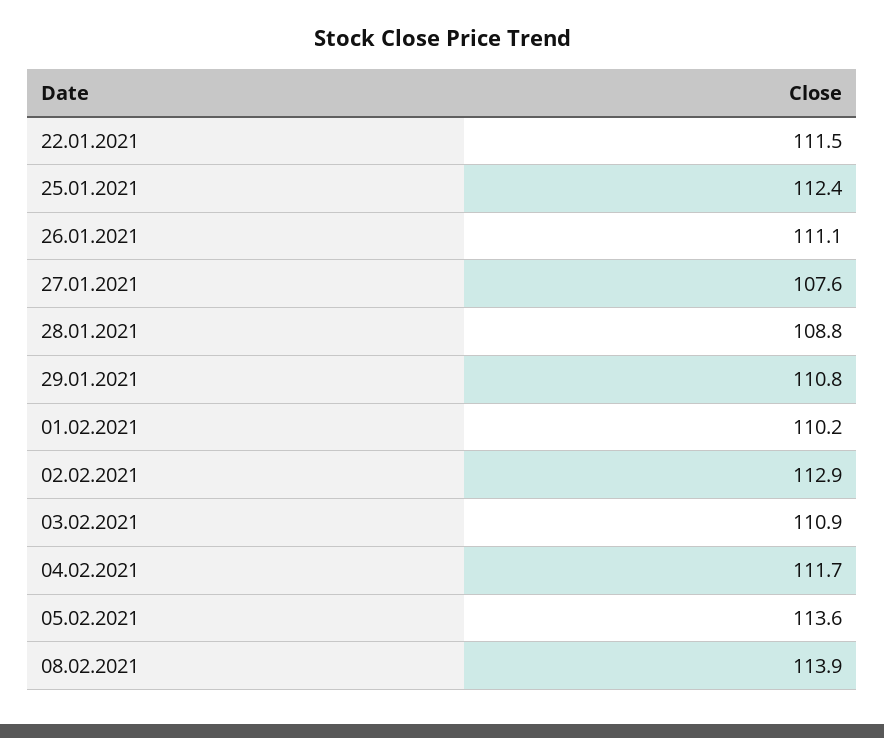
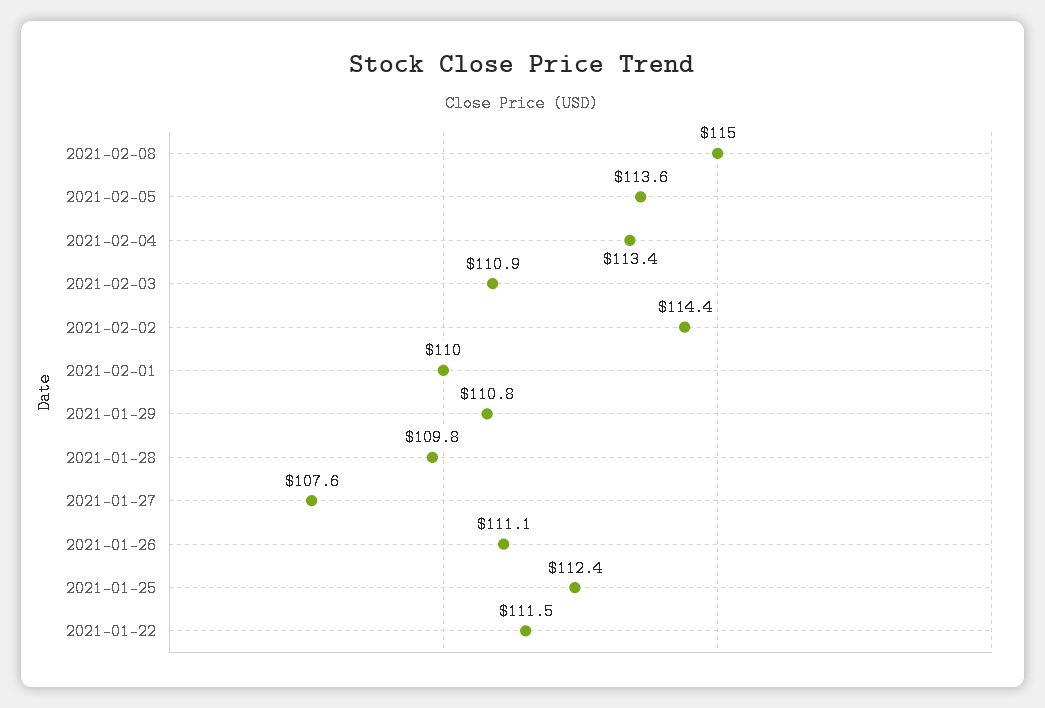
28.01.2021: 108.8 -> 109.8
01.02.2021: 110.2 -> 110
02.02.2021: 112.9 -> 114.4
04.02.2021: 111.7 -> 113.4
08.02.2021: 113.9 -> 115

